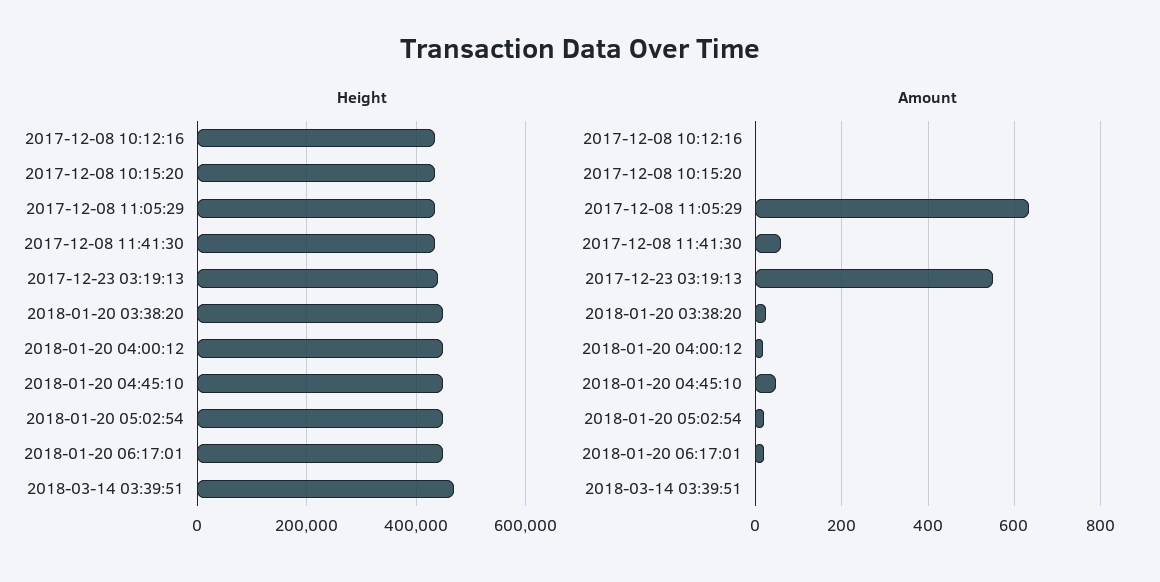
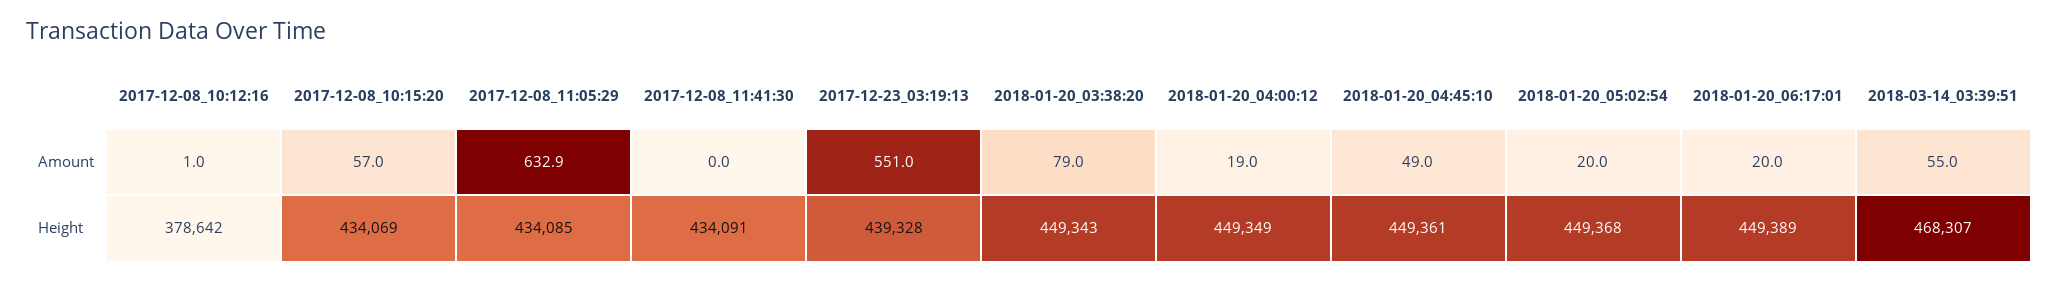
Height, 2017-12-08 10:12:16: 440000 -> 378642
Amount, 2017-12-08 10:15:20: 0 -> 57
Amount, 2017-12-08 11:41:30: 60 -> 0
Amount, 2018-01-20 03:38:20: 20 -> 79
Amount, 2018-03-14 03:39:51: 0 -> 55

